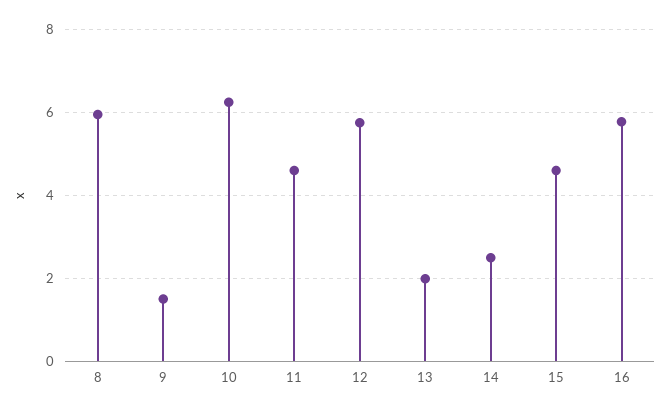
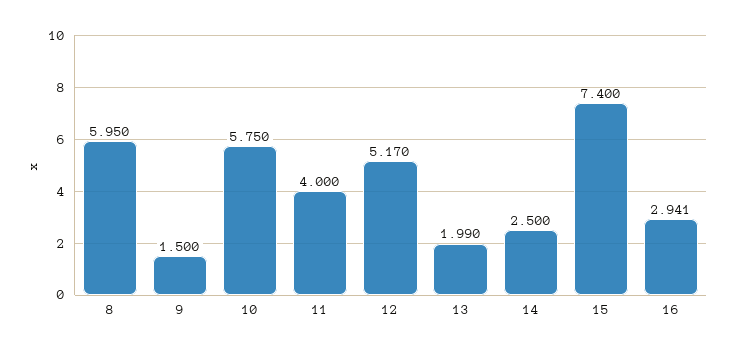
10: 6.2 -> 5.75
11: 4.6 -> 4
12: 5.8 -> 5.17
15: 4.6 -> 7.4
16: 5.8 -> 2.941

